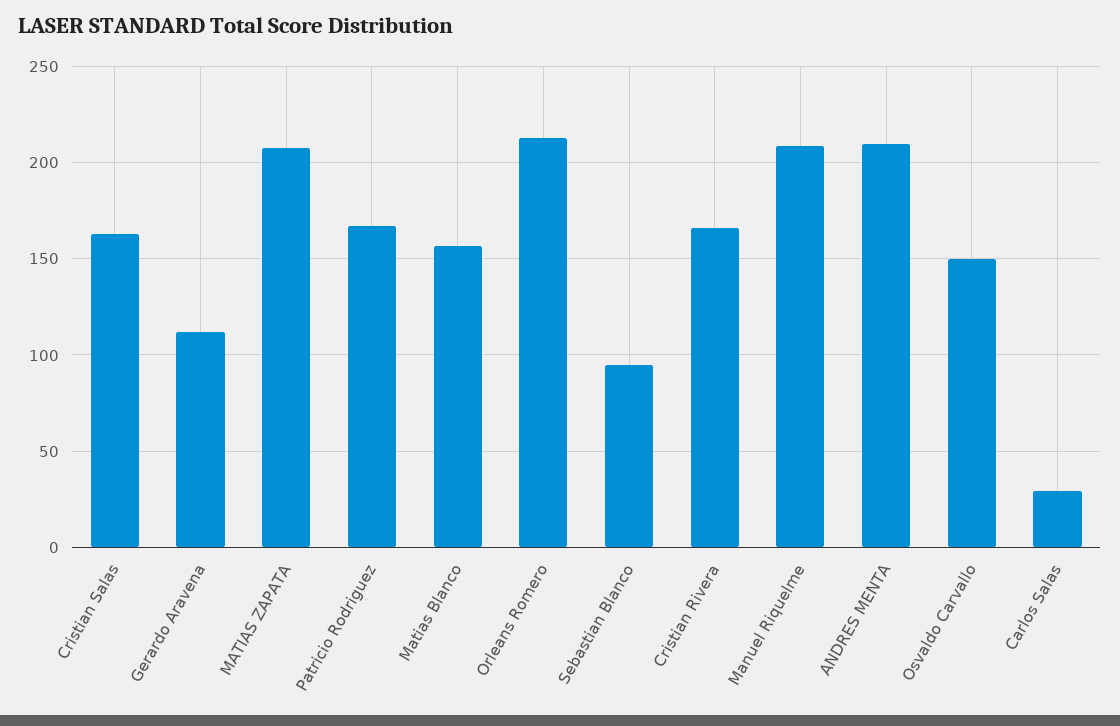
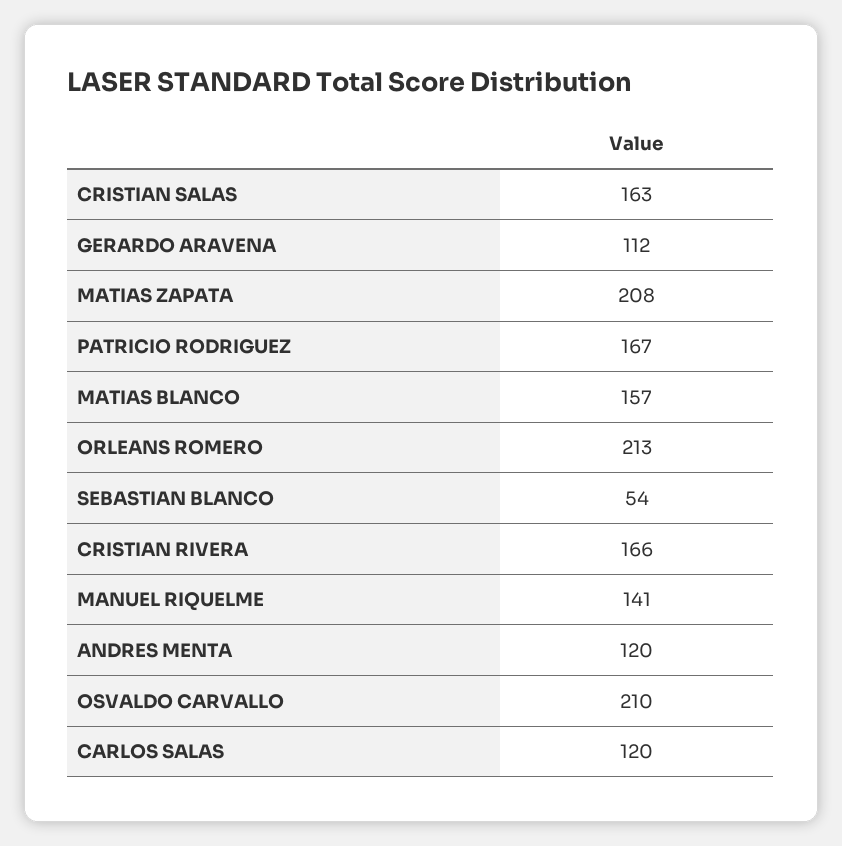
Sebastian Blanco: 95 -> 54
Manuel Riquelme: 210 -> 141
ANDRES MENTA: 210 -> 120
Osvaldo Carvallo: 150 -> 210
Carlos Salas: 30 -> 120

